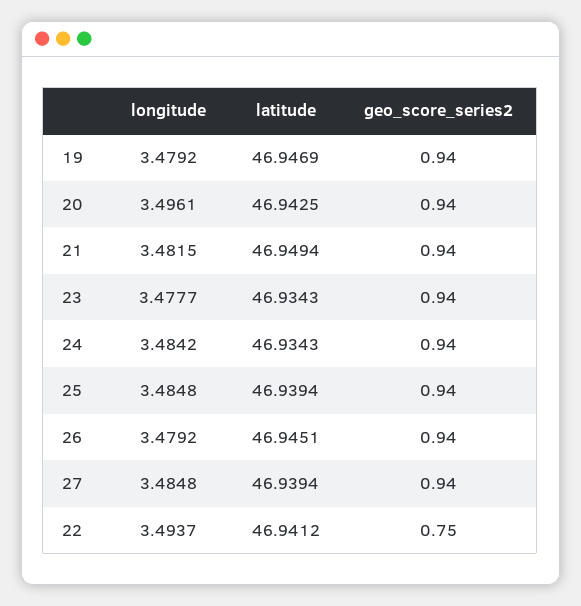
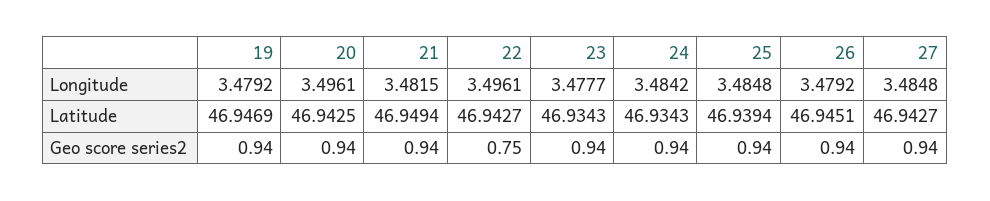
latitude, 27: 46.9394 -> 46.9427
longitude, 22: 3.4937 -> 3.4961
latitude, 22: 46.9412 -> 46.9427

